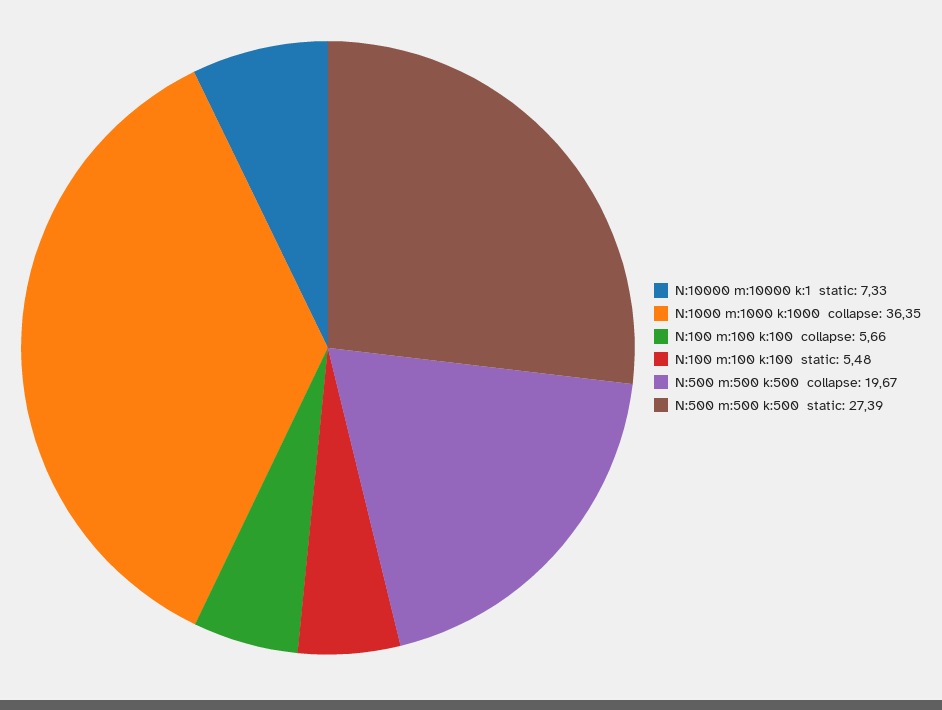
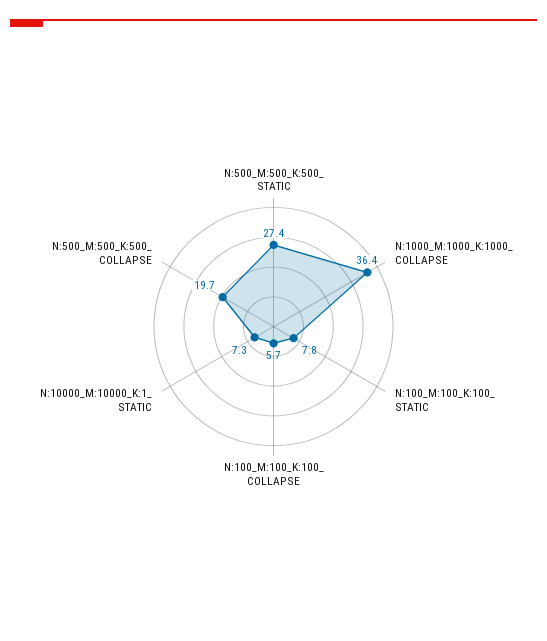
N:100 m:100 k:100  static: 5.48 -> 7.8

